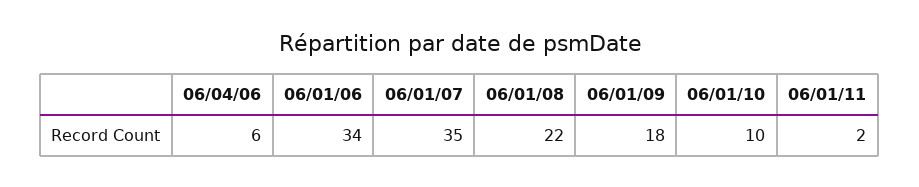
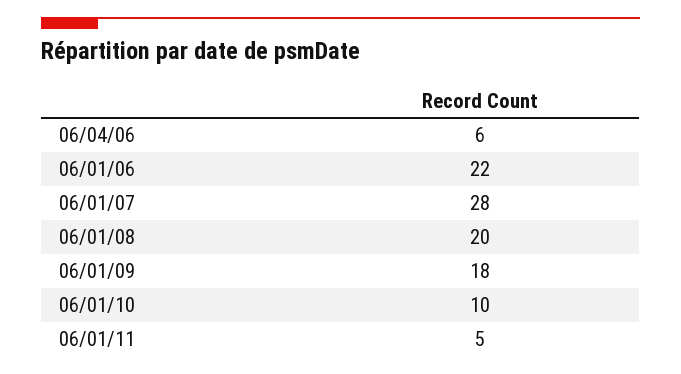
06/01/06: 34 -> 22
06/01/07: 35 -> 28
06/01/08: 22 -> 20
06/01/11: 2 -> 5

